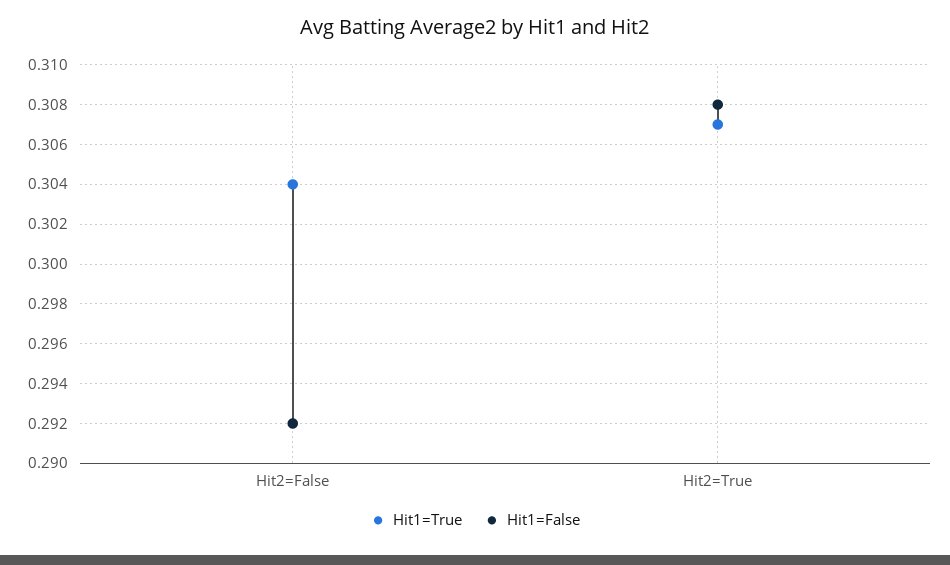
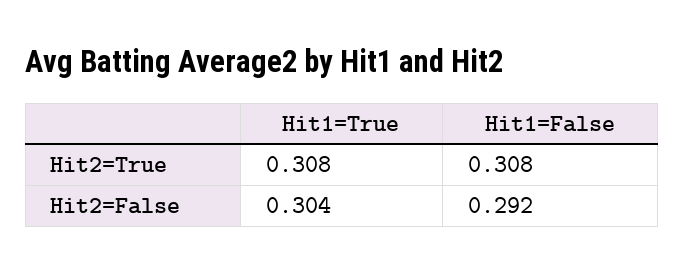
Hit1=True, Hit2=True: 0.307 -> 0.308

